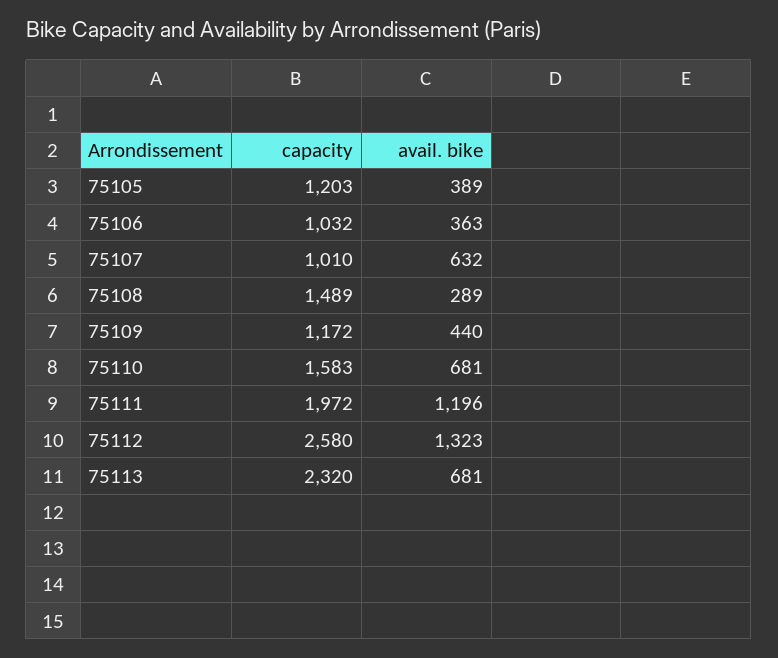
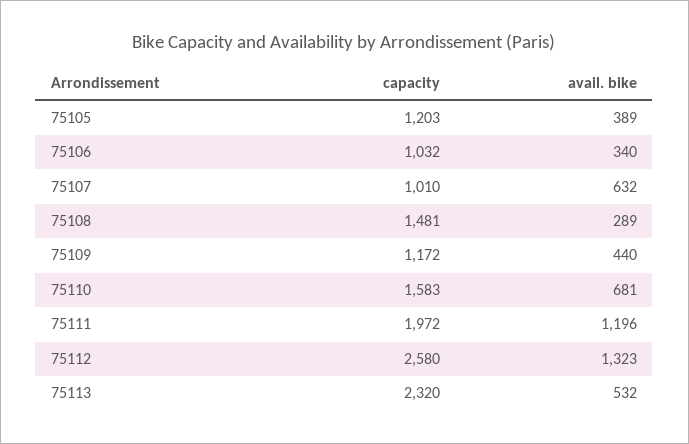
avail. bike, 75106: 363 -> 340
capacity, 75108: 1489 -> 1481
avail. bike, 75113: 681 -> 532

